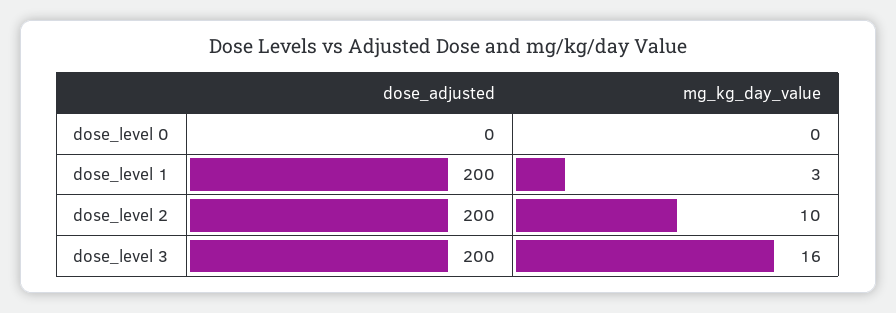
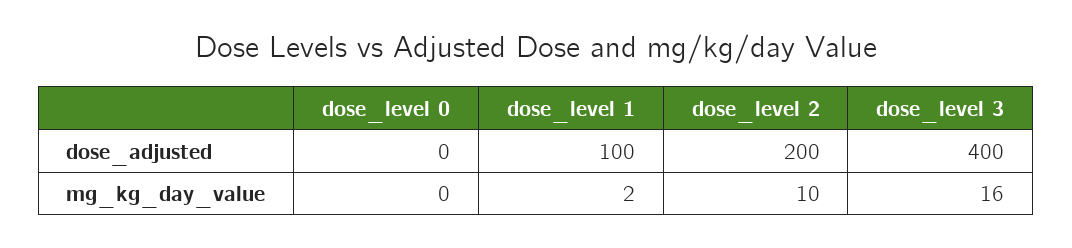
dose_adjusted, dose_level 1: 200 -> 100
mg_kg_day_value, dose_level 1: 3 -> 2
dose_adjusted, dose_level 3: 200 -> 400

